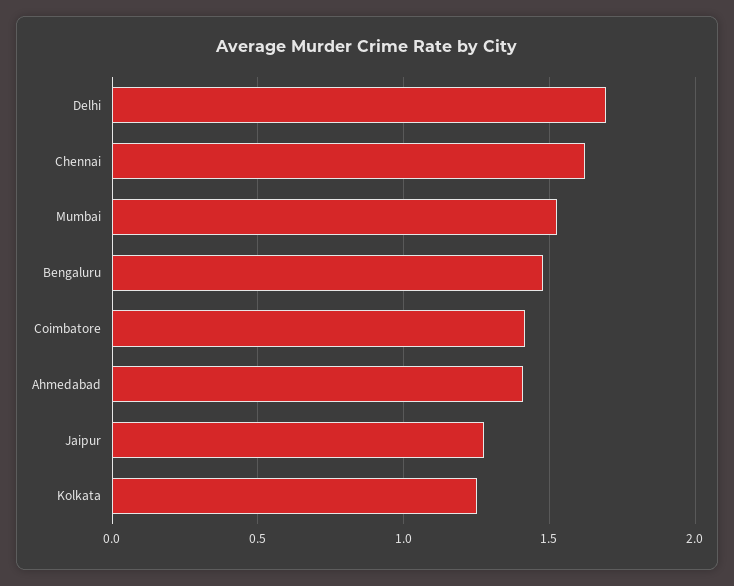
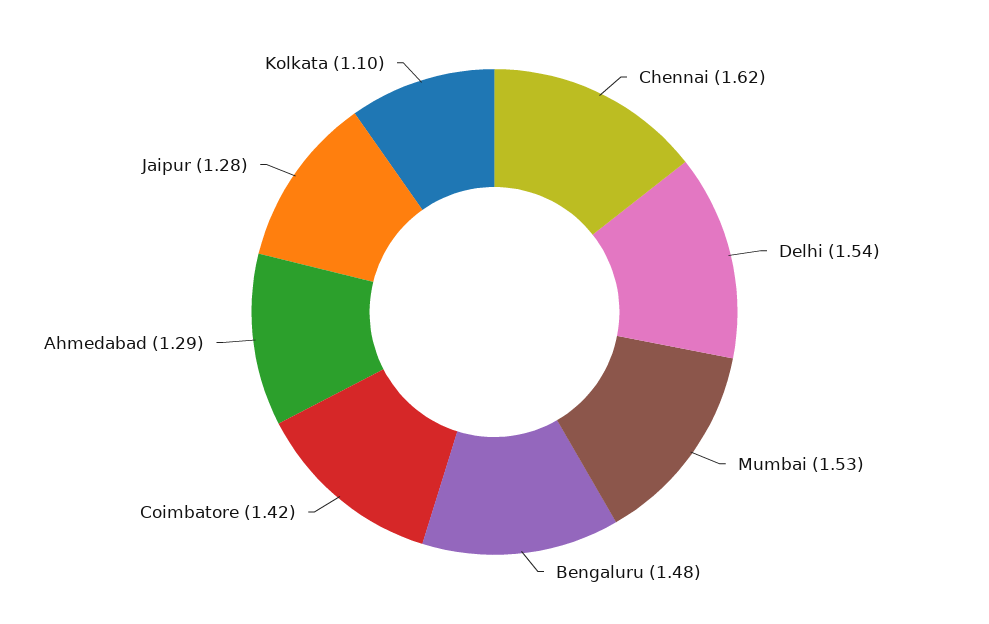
Delhi: 1.7 -> 1.54
Ahmedabad: 1.4 -> 1.29
Kolkata: 1.25 -> 1.1

